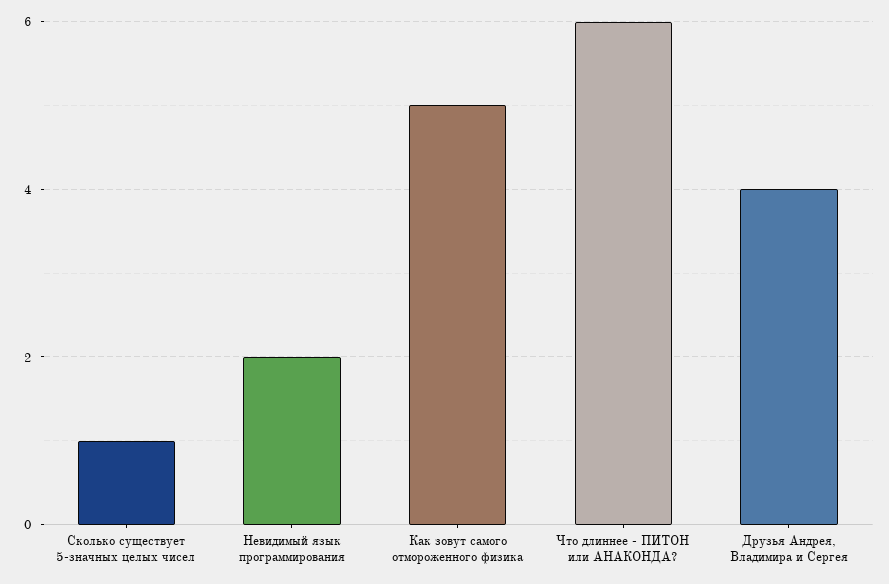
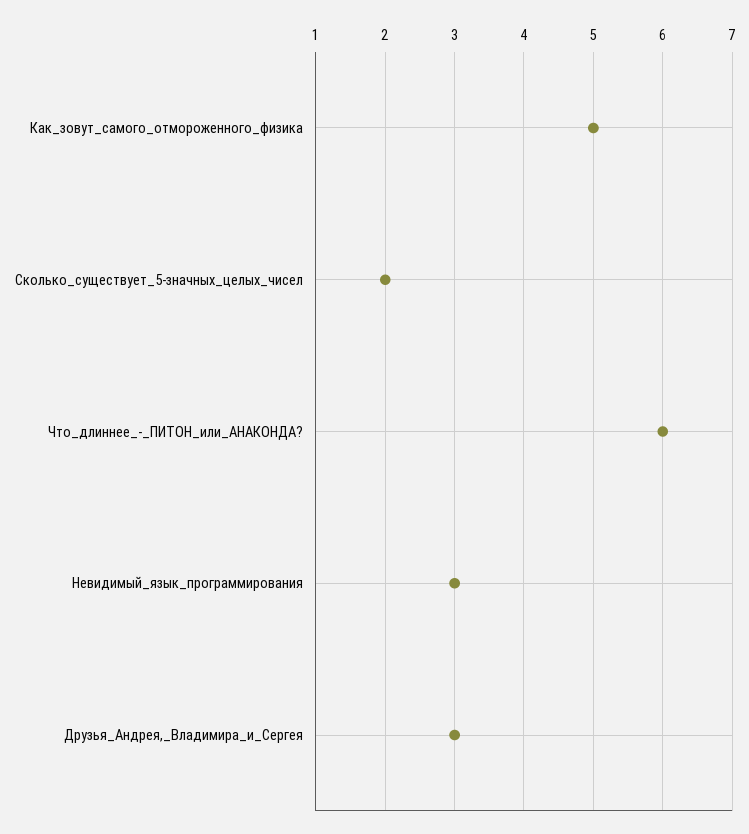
Сколько существует 5-значных целых чисел: 1 -> 2
Невидимый язык программирования: 2 -> 3
Друзья Андрея, Владимира и Сергея: 4 -> 3

